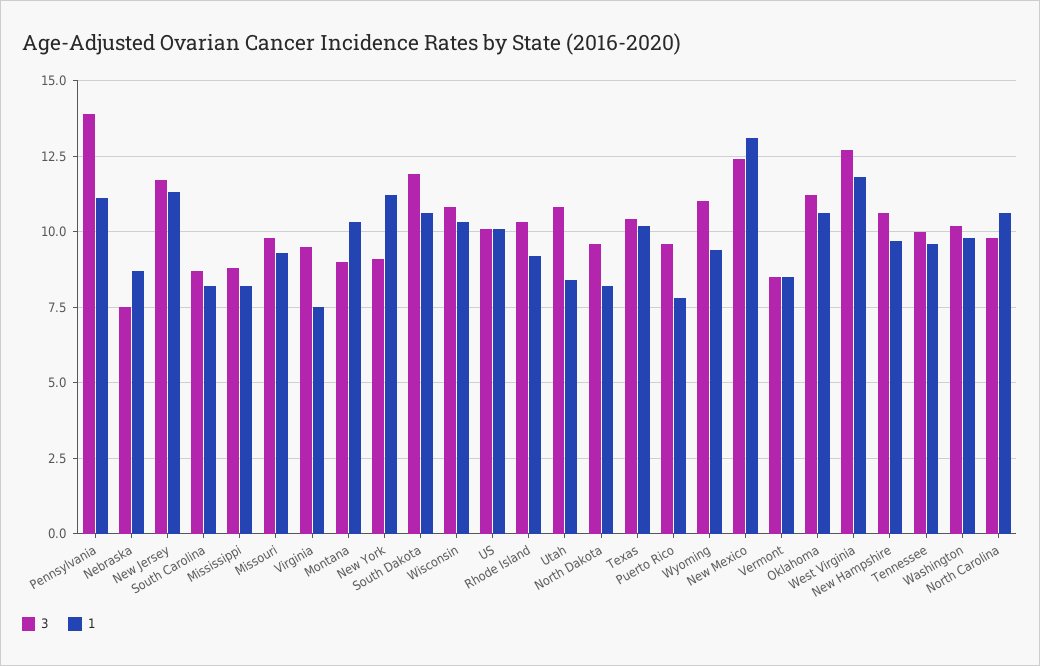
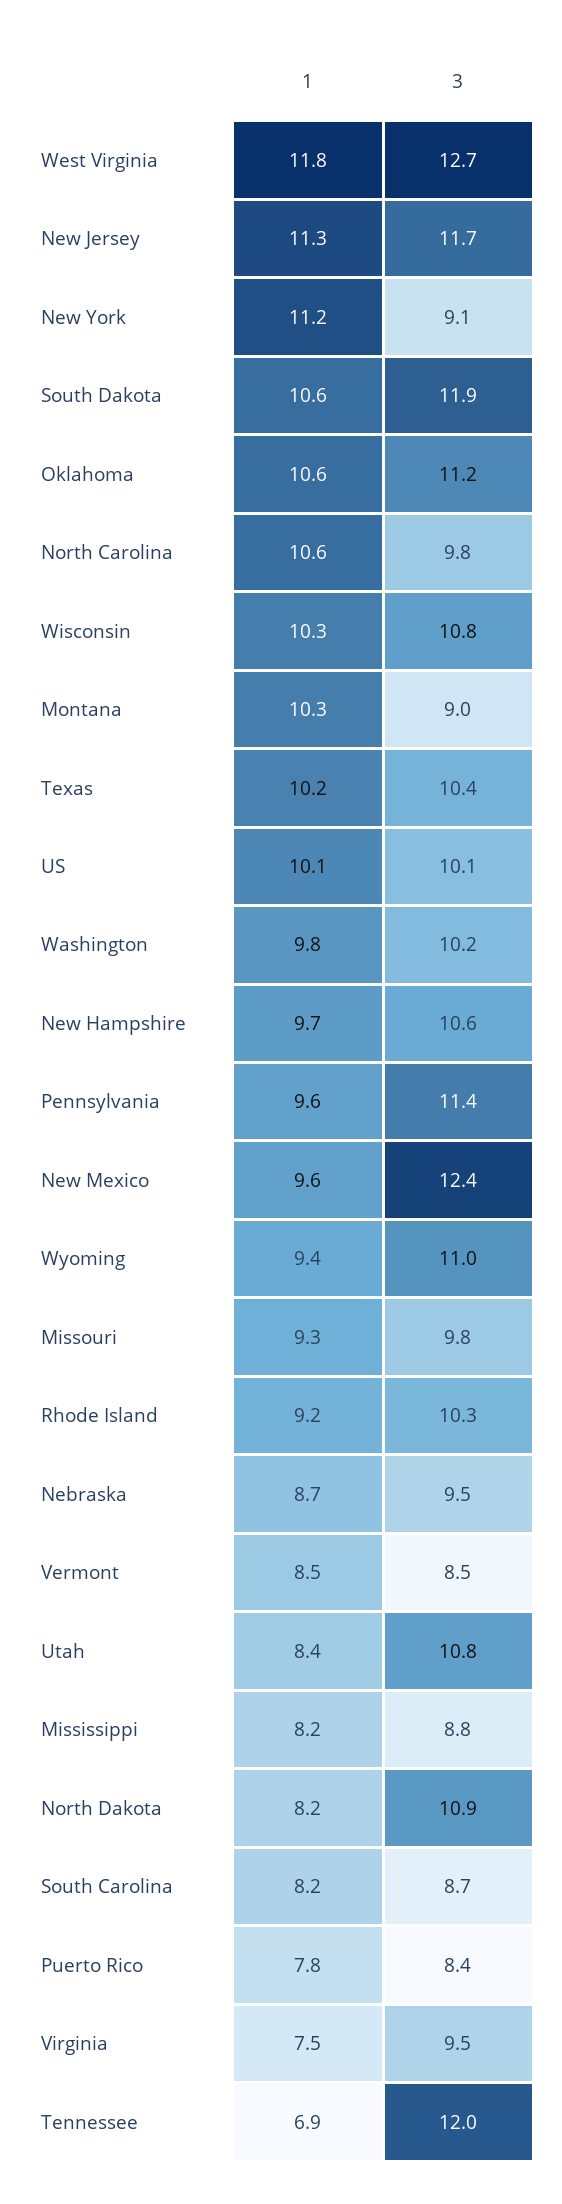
3, Pennsylvania: 14 -> 11.4
1, Pennsylvania: 11 -> 9.6
3, Nebraska: 7.5 -> 9.5
3, North Dakota: 9.5 -> 10.9
3, Puerto Rico: 9.5 -> 8.4
1, New Mexico: 13 -> 9.6
3, Tennessee: 10 -> 12
1, Tennessee: 9.5 -> 6.9

